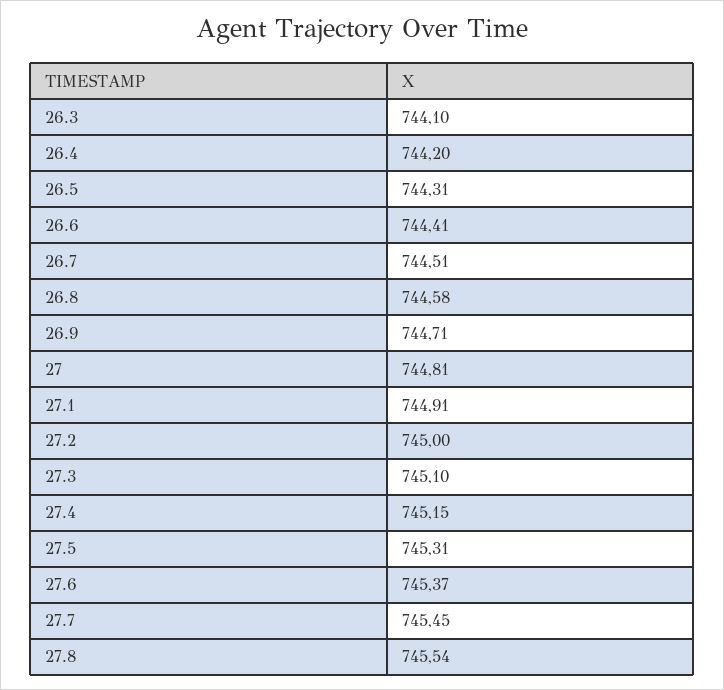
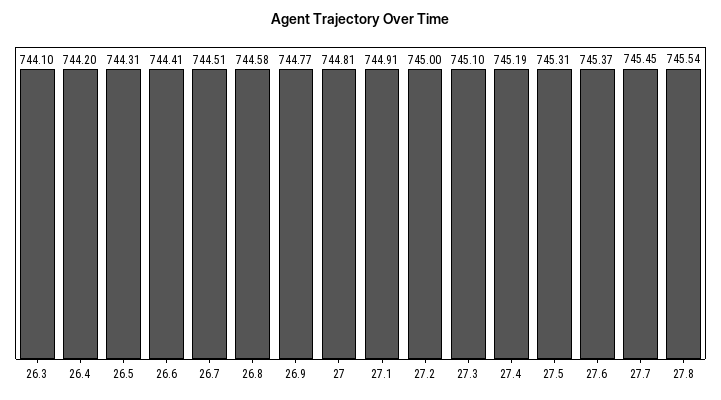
26.9: 744.71 -> 744.77
27.4: 745.15 -> 745.19

